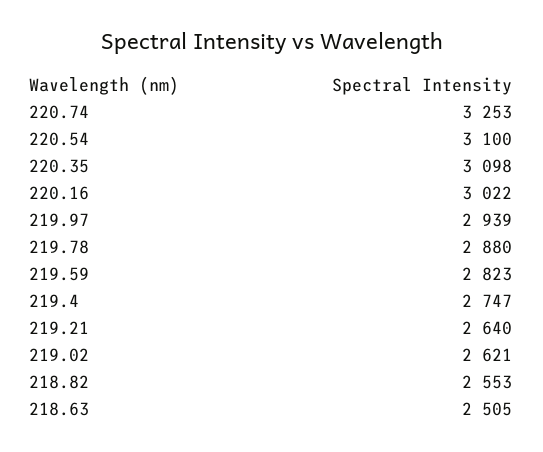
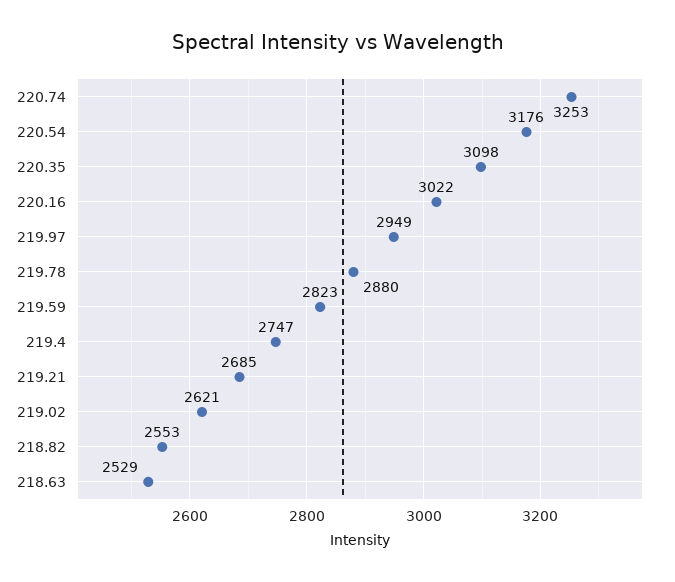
220.54: 3100 -> 3176
219.97: 2939 -> 2949
219.21: 2640 -> 2685
218.63: 2505 -> 2529

